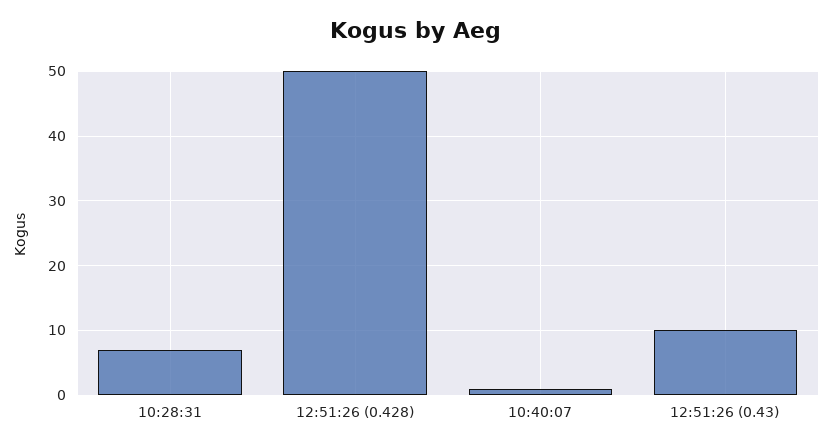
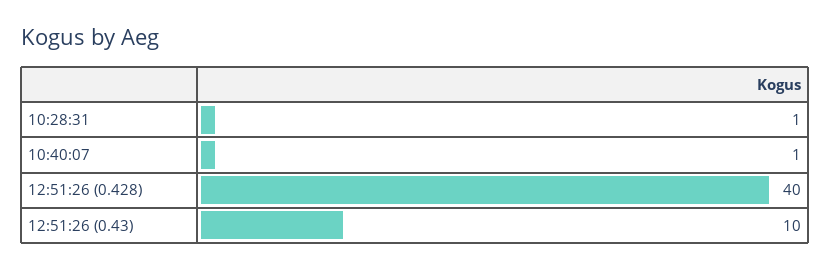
10:28:31: 7 -> 1
12:51:26 (0.428): 50 -> 40

